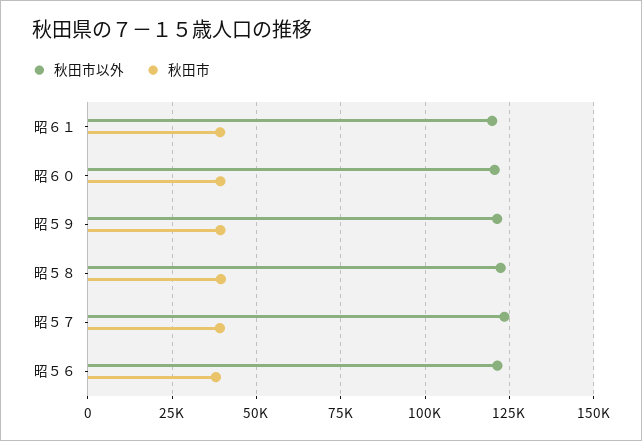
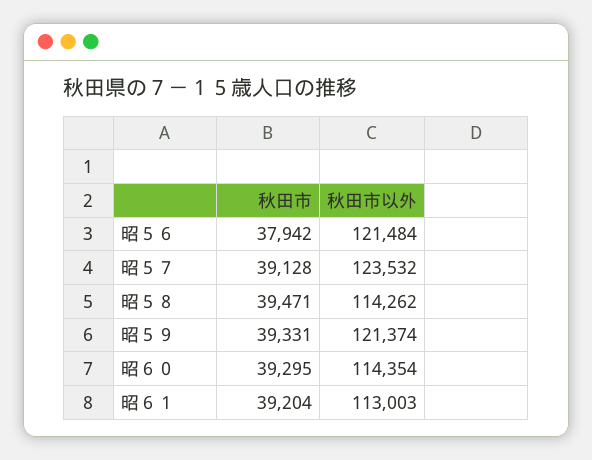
秋田市以外, 昭６１: 120000 -> 113003
秋田市以外, 昭６０: 120000 -> 114354
秋田市以外, 昭５８: 122500 -> 114262

